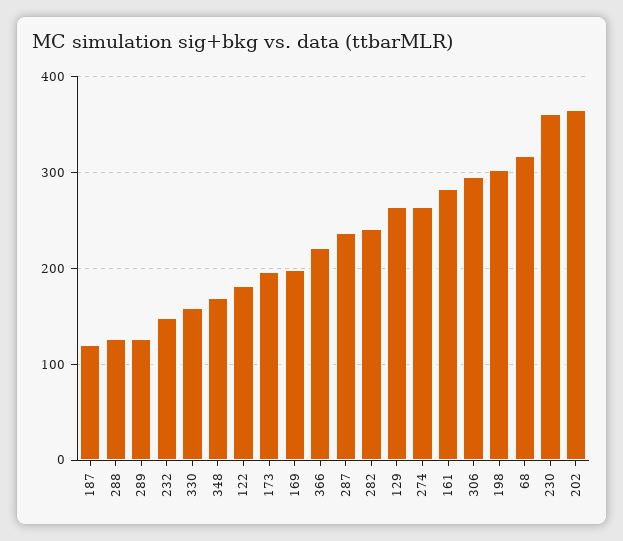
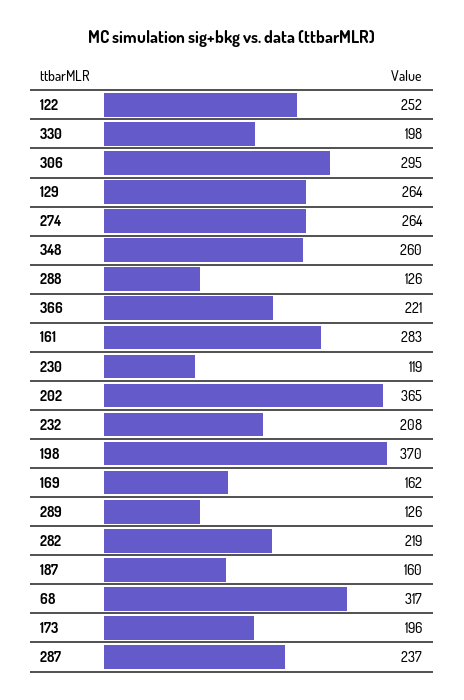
187: 120 -> 160
232: 150 -> 208
330: 160 -> 198
348: 170 -> 260
122: 180 -> 252
169: 200 -> 162
282: 240 -> 219
198: 300 -> 370
230: 360 -> 119

